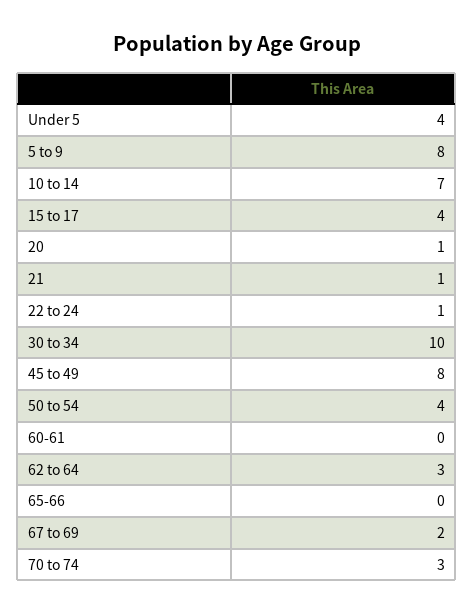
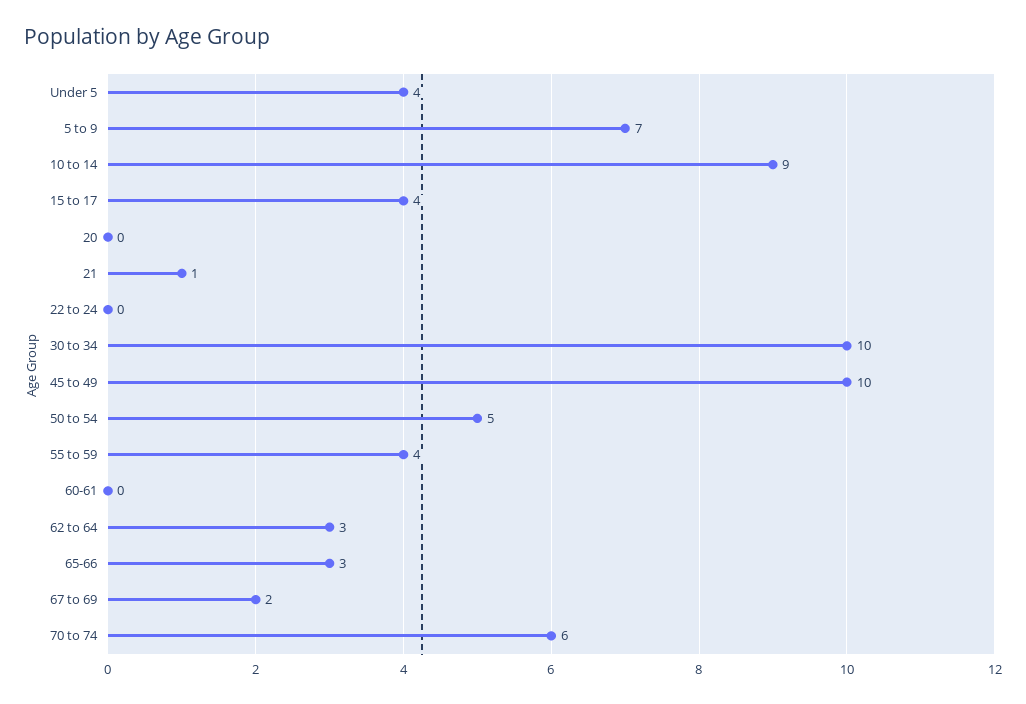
5 to 9: 8 -> 7
10 to 14: 7 -> 9
20: 1 -> 0
22 to 24: 1 -> 0
45 to 49: 8 -> 10
50 to 54: 4 -> 5
65-66: 0 -> 3
70 to 74: 3 -> 6
55 to 59: none -> 4

